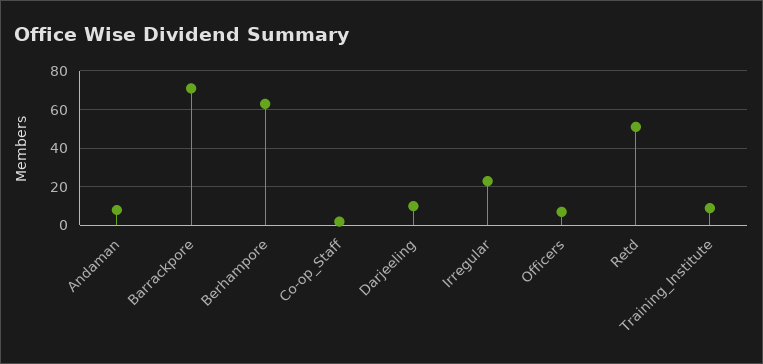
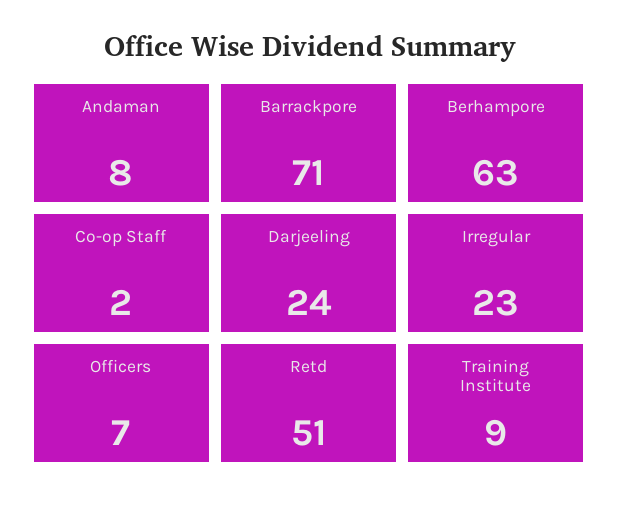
Darjeeling: 10 -> 24

